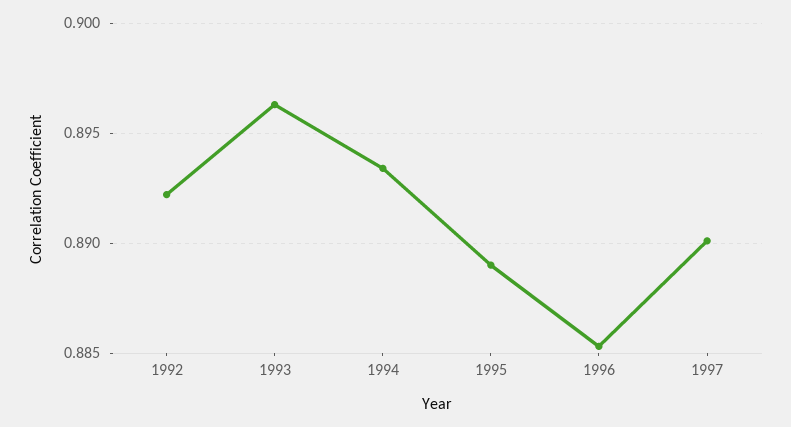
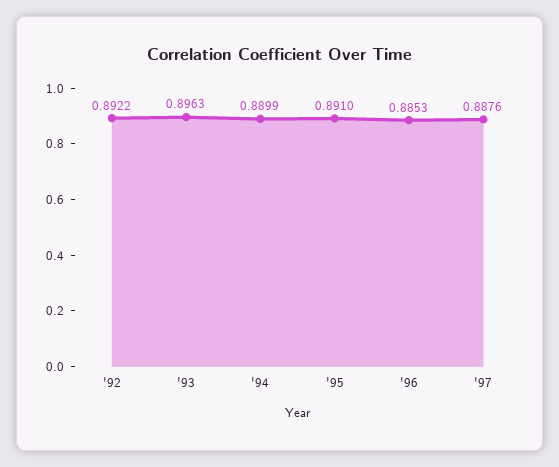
1994: 0.8935 -> 0.8899
1995: 0.889 -> 0.891
1997: 0.89 -> 0.8876

